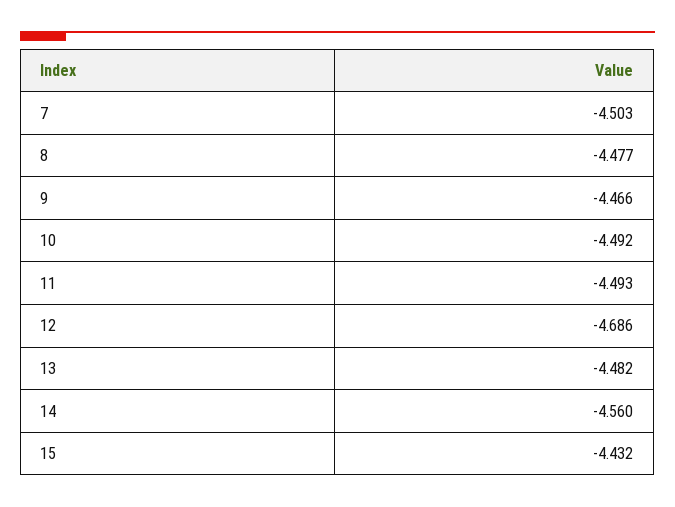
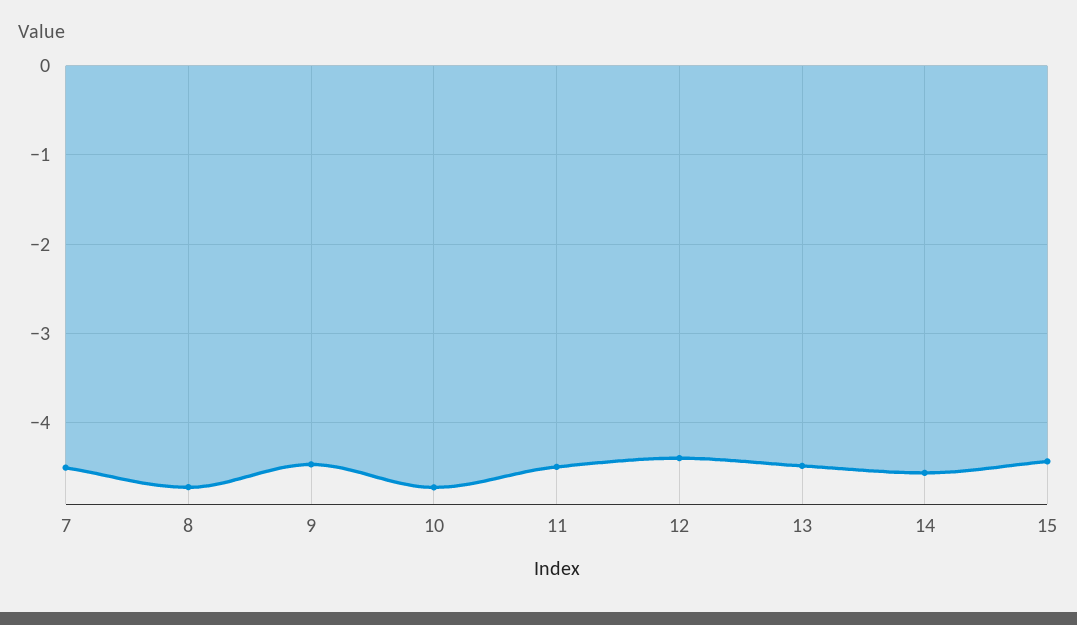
8: -4.477 -> -4.7
10: -4.492 -> -4.7
12: -4.686 -> -4.4

